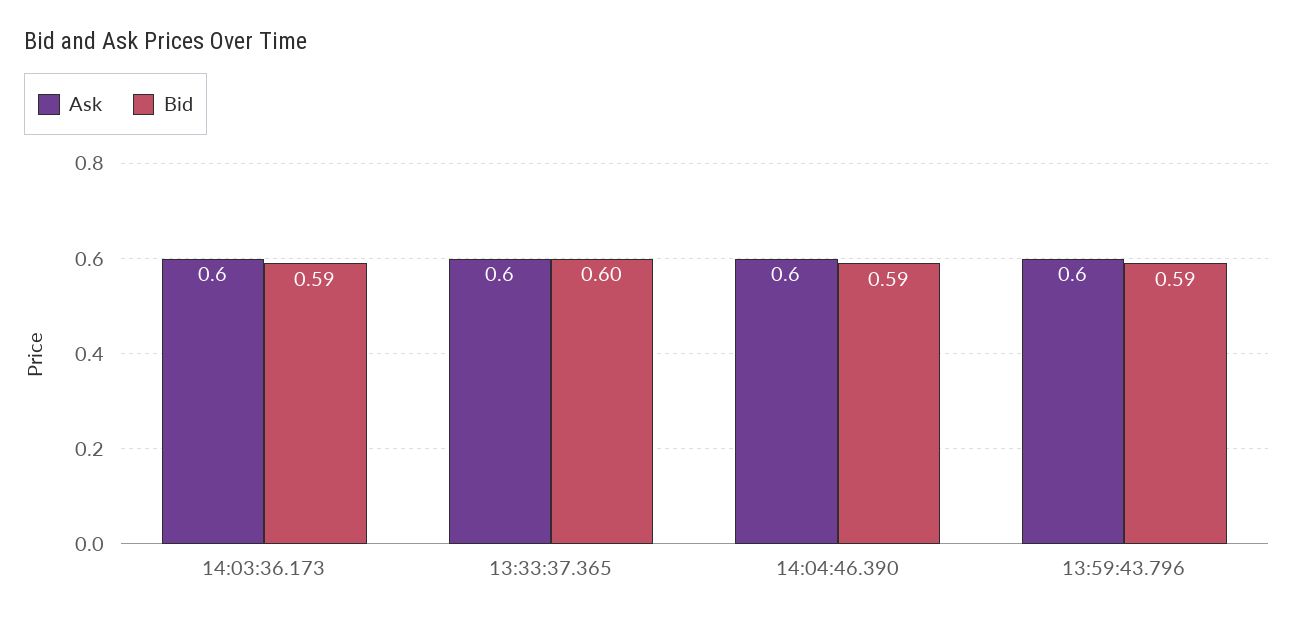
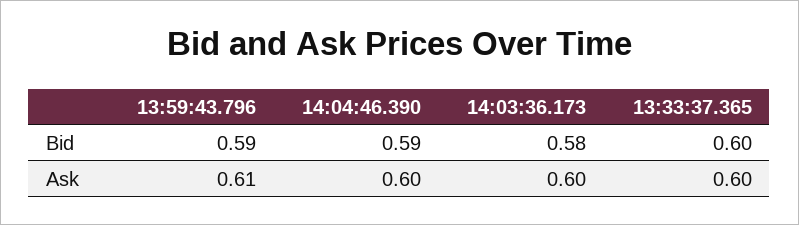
Bid, 14:03:36.173: 0.59 -> 0.58
Ask, 13:59:43.796: 0.6 -> 0.61

